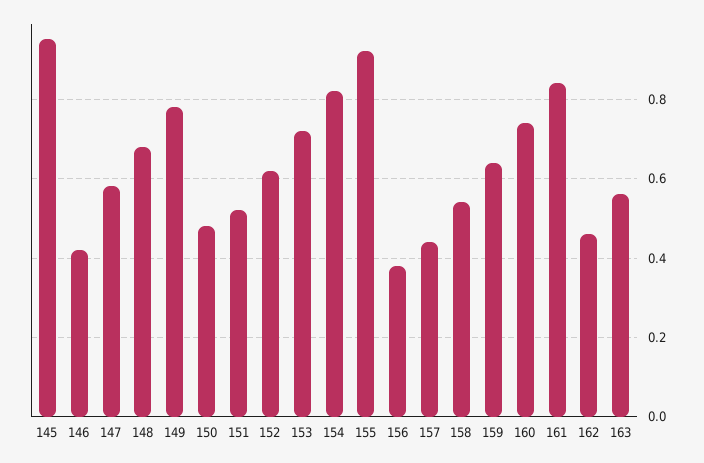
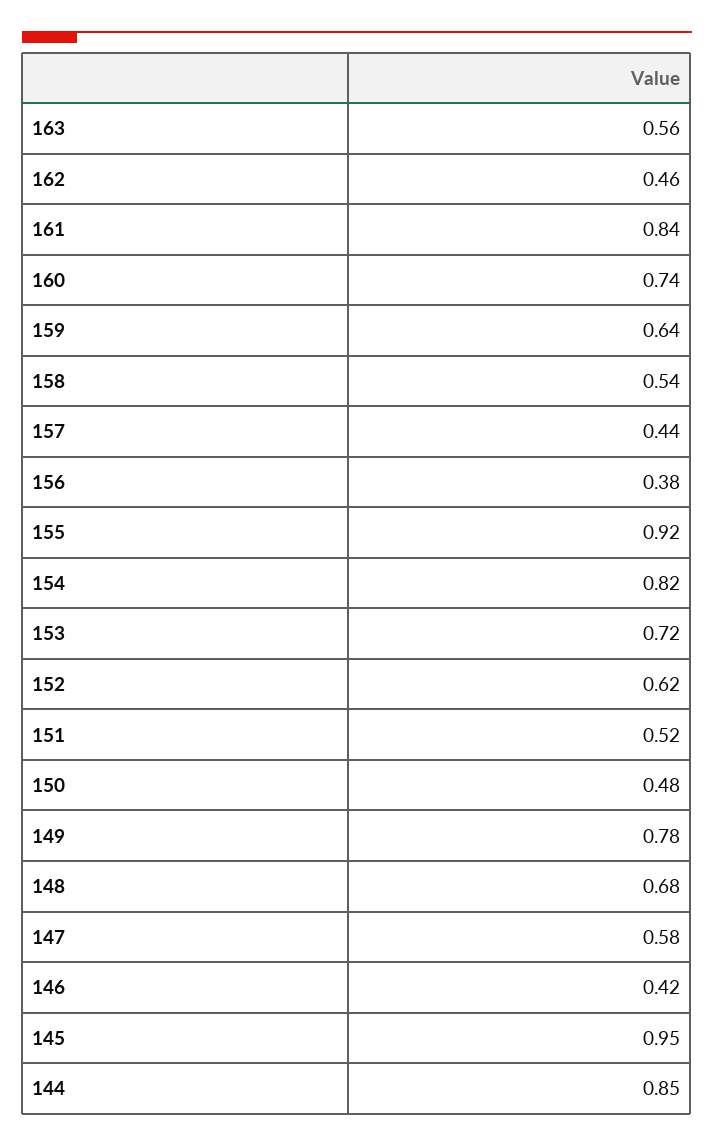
144: none -> 0.85

